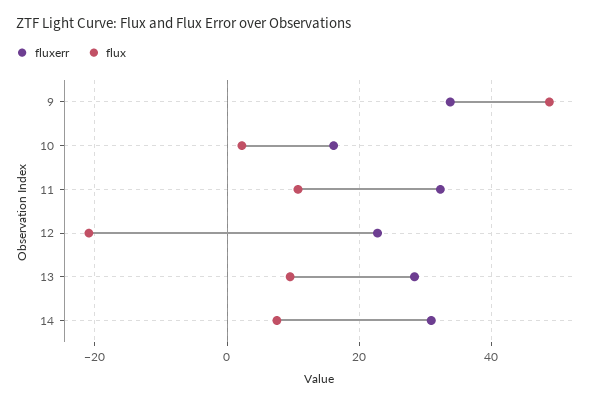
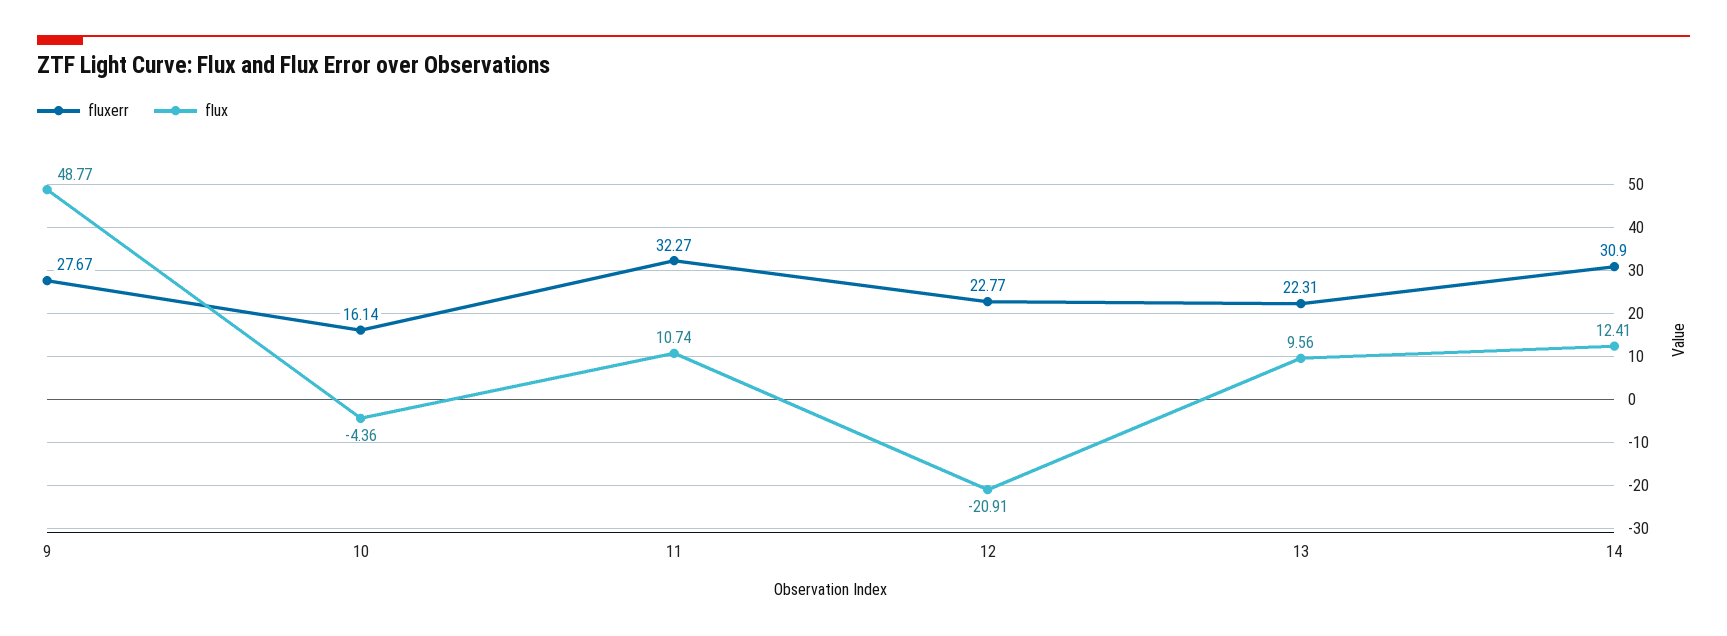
fluxerr, 9: 34 -> 27.67
flux, 10: 2 -> -4.36
fluxerr, 13: 28 -> 22.31
flux, 14: 8 -> 12.41

